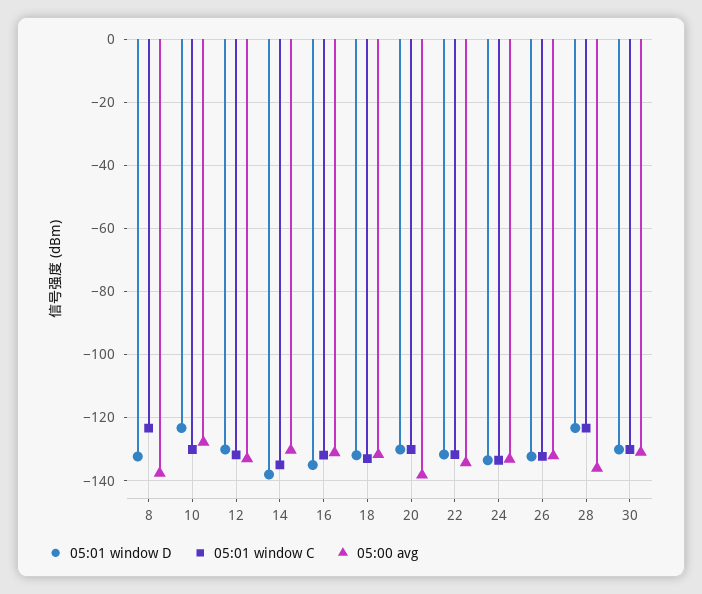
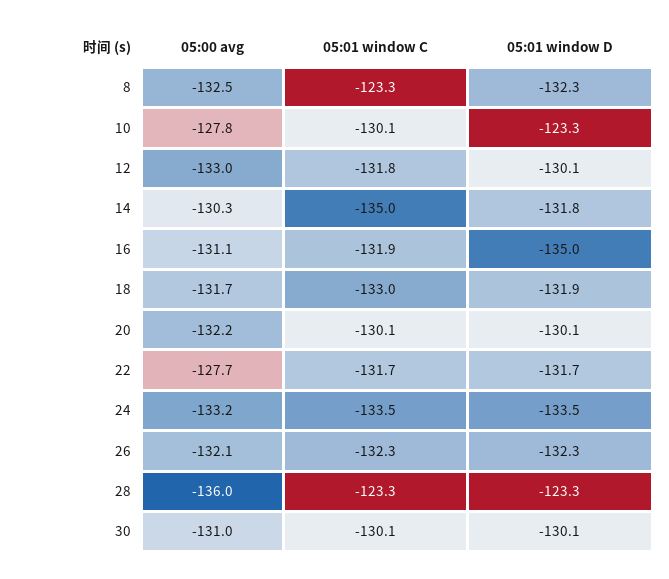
05:00 avg, 8: -138 -> -132.5
05:01 window D, 14: -138 -> -131.8
05:00 avg, 20: -138 -> -132.2
05:00 avg, 22: -134 -> -127.7

